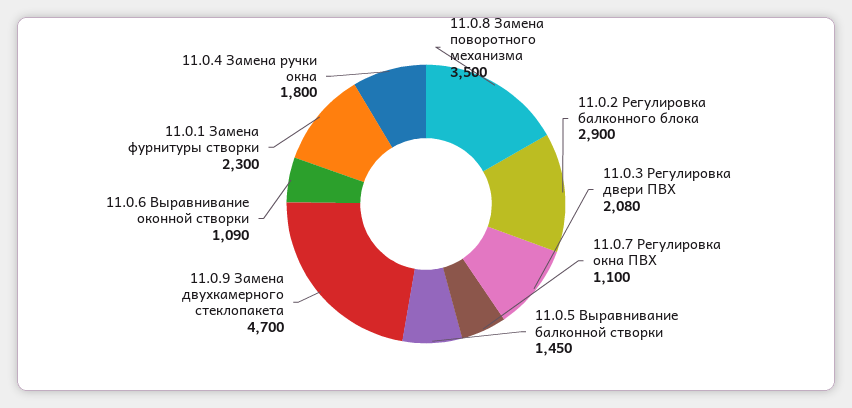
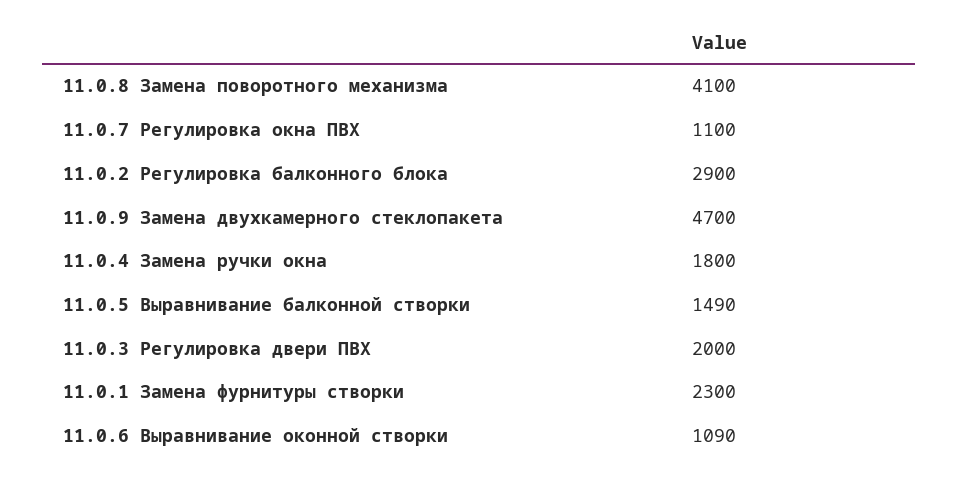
11.0.8 Замена поворотного механизма: 3500 -> 4100
11.0.3 Регулировка двери ПВХ: 2080 -> 2000
11.0.5 Выравнивание балконной створки: 1450 -> 1490

